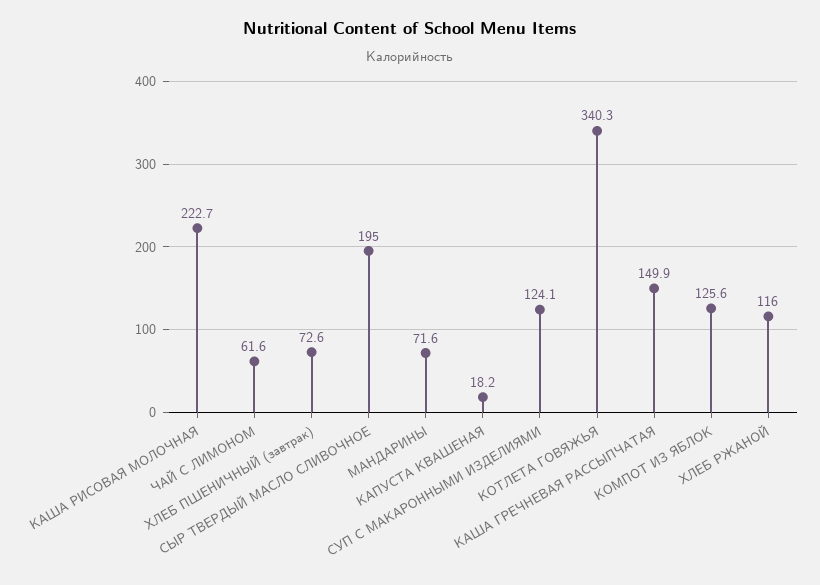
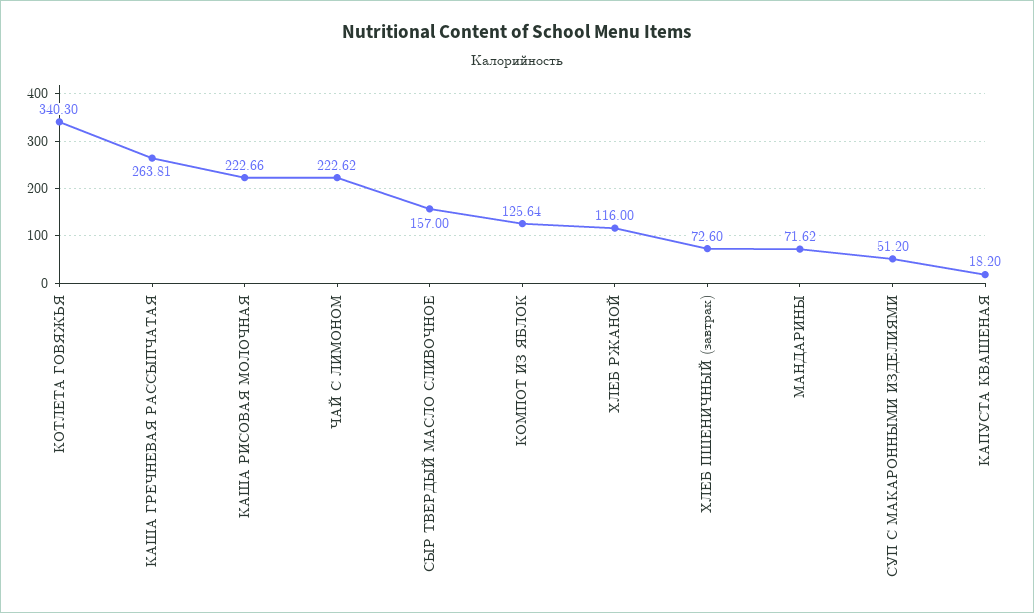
ЧАЙ С ЛИМОНОМ: 61.6 -> 222.62
СЫР ТВЕРДЫЙ МАСЛО СЛИВОЧНОЕ: 195 -> 157
СУП С МАКАРОННЫМИ ИЗДЕЛИЯМИ: 124.1 -> 51.2
КАША ГРЕЧНЕВАЯ РАССЫПЧАТАЯ: 149.9 -> 263.81

